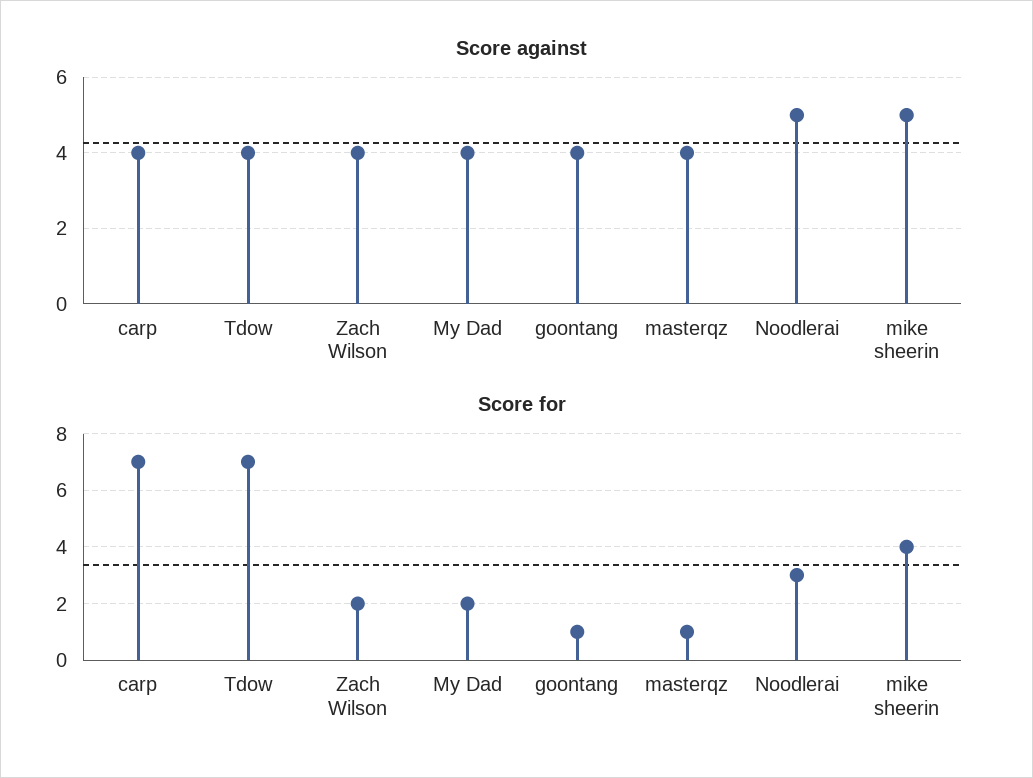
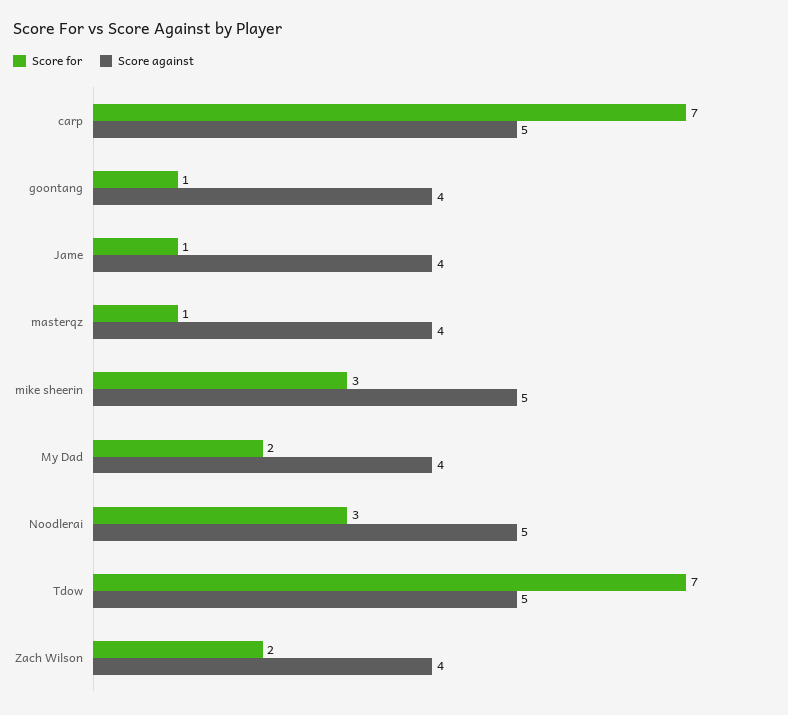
Score against, carp: 4 -> 5
Score against, Tdow: 4 -> 5
Score for, mike sheerin: 4 -> 3
Score for, Jame: none -> 1
Score against, Jame: none -> 4

